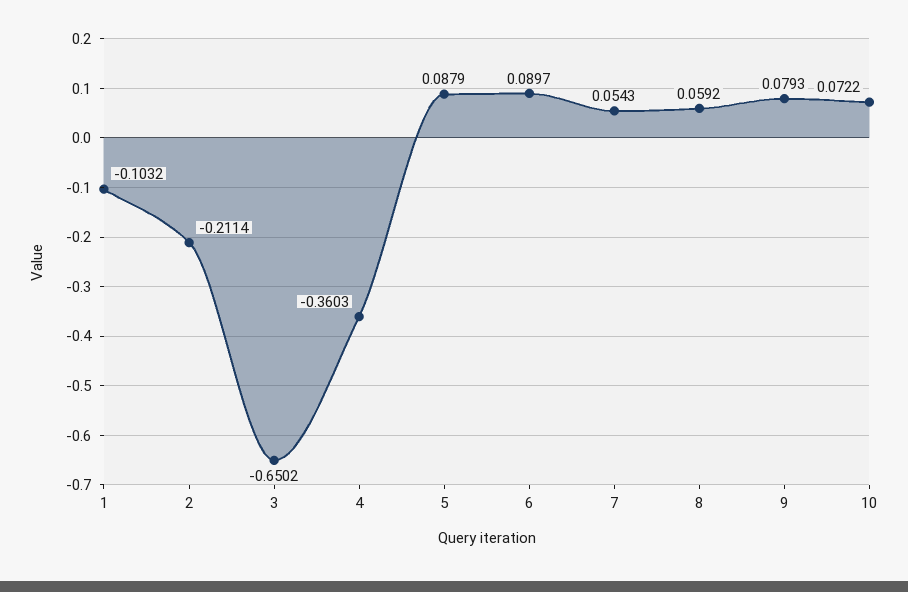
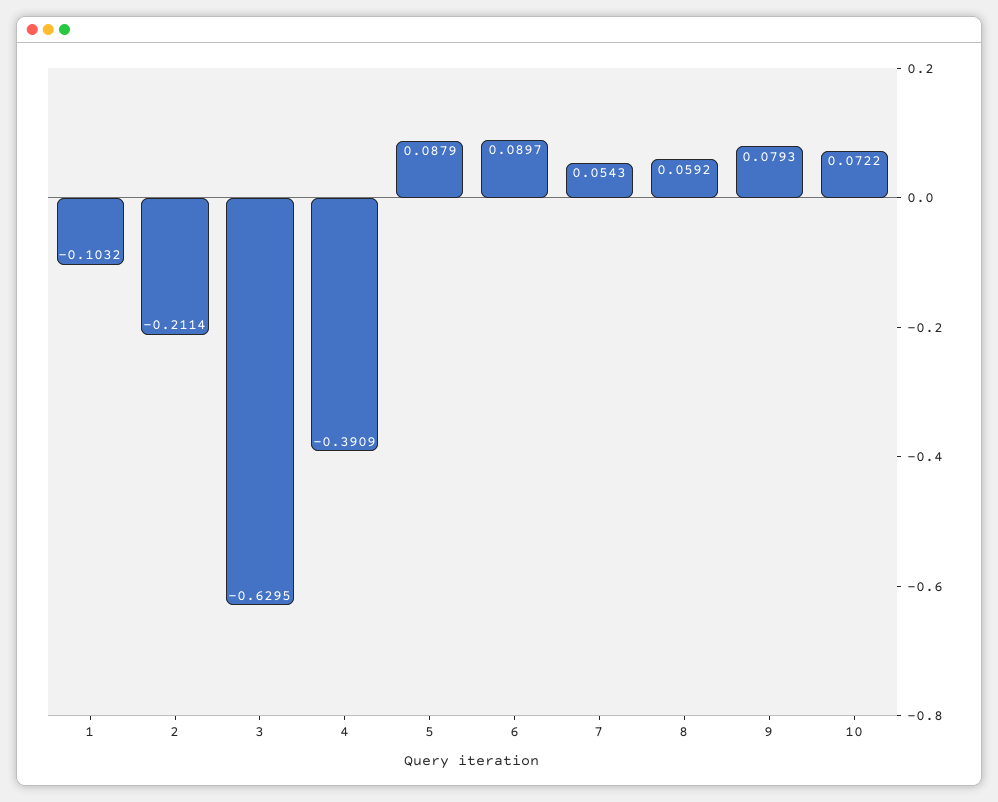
3: -0.6502 -> -0.6295
4: -0.3603 -> -0.3909

